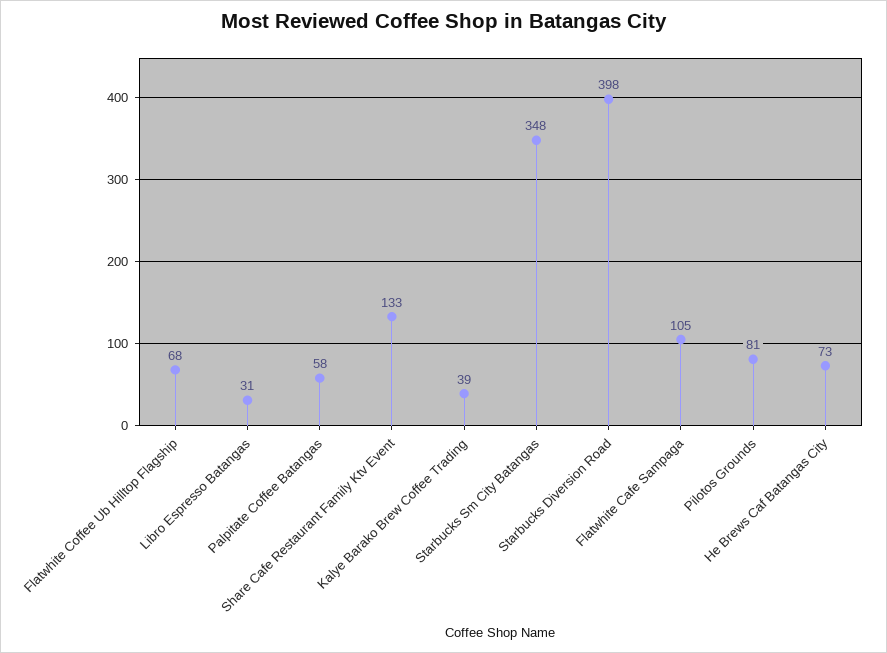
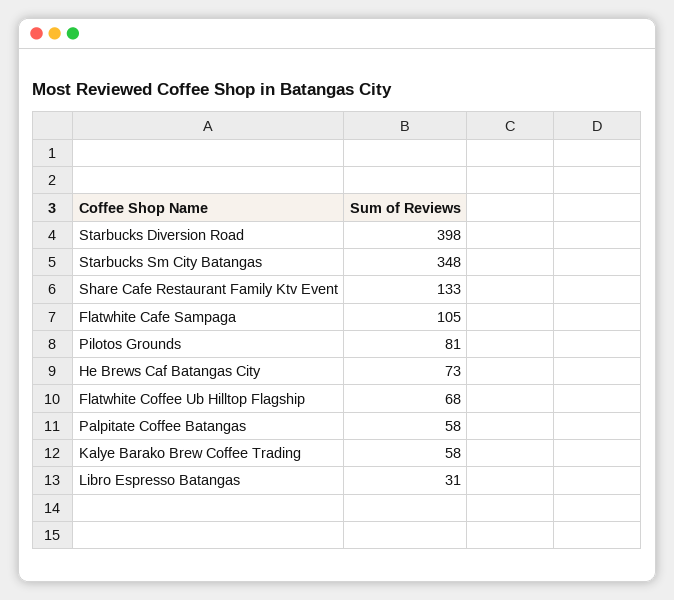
Kalye Barako Brew Coffee Trading: 39 -> 58

